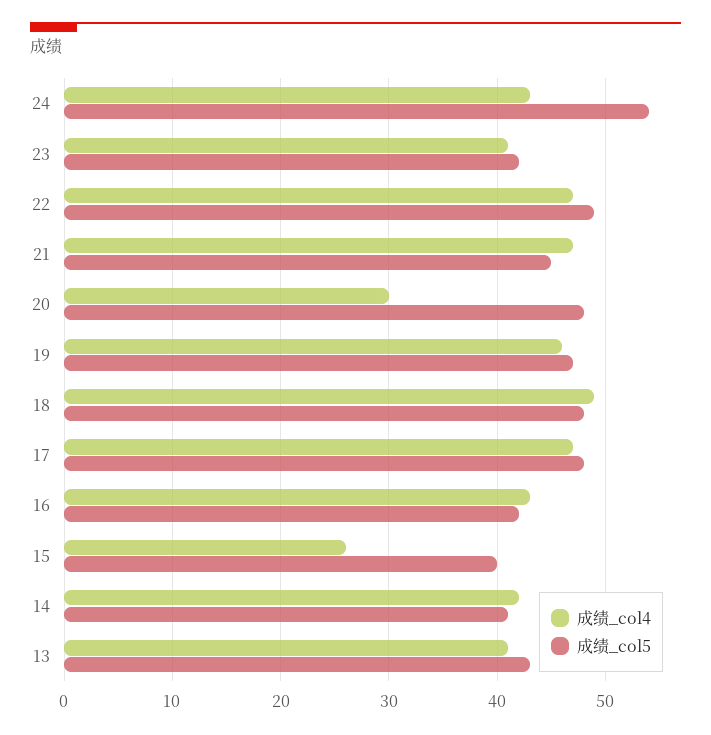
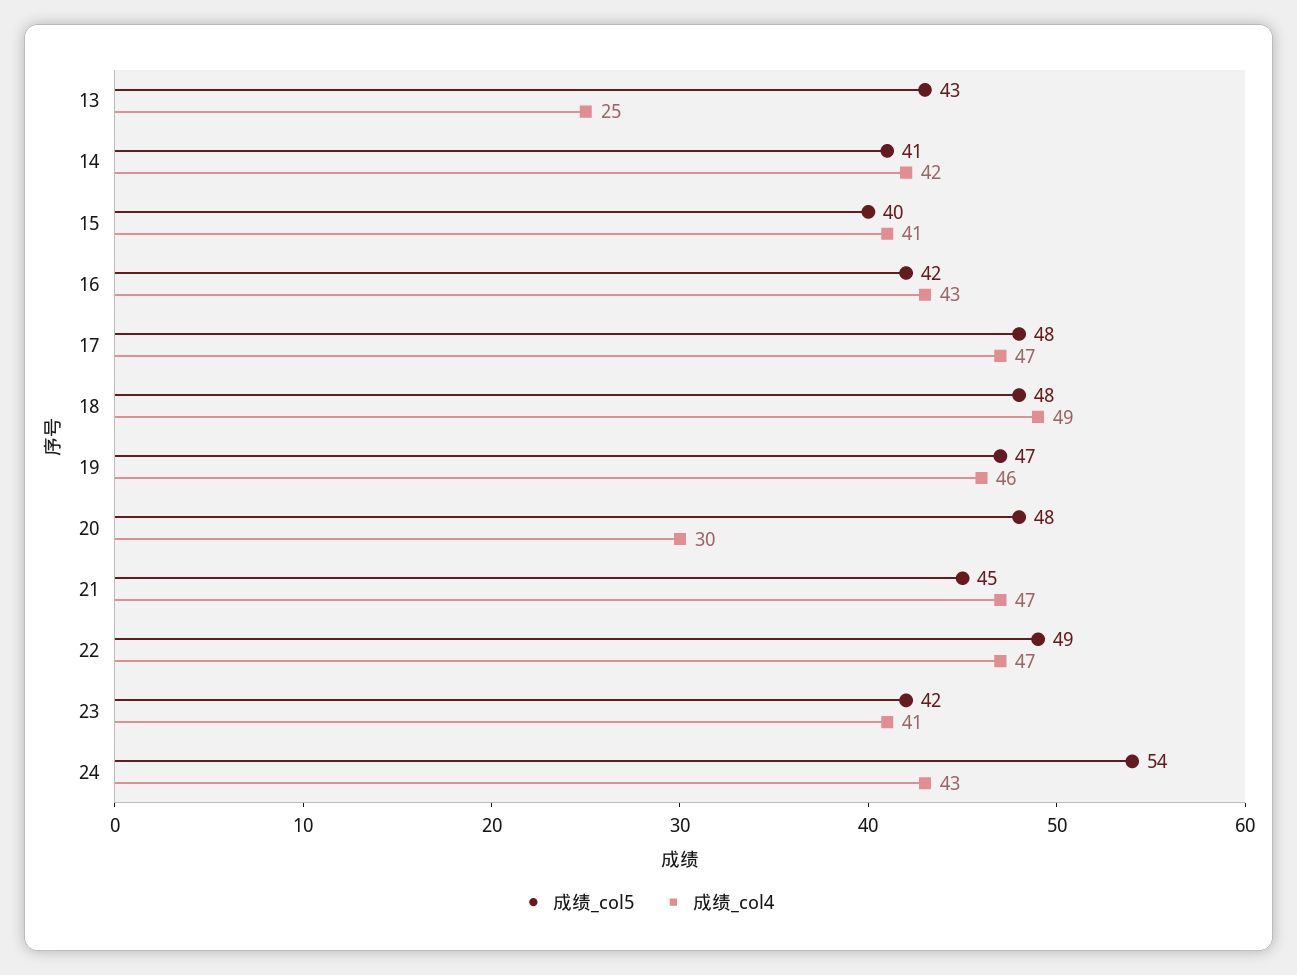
成绩_col4, 15: 26 -> 41
成绩_col4, 13: 41 -> 25

